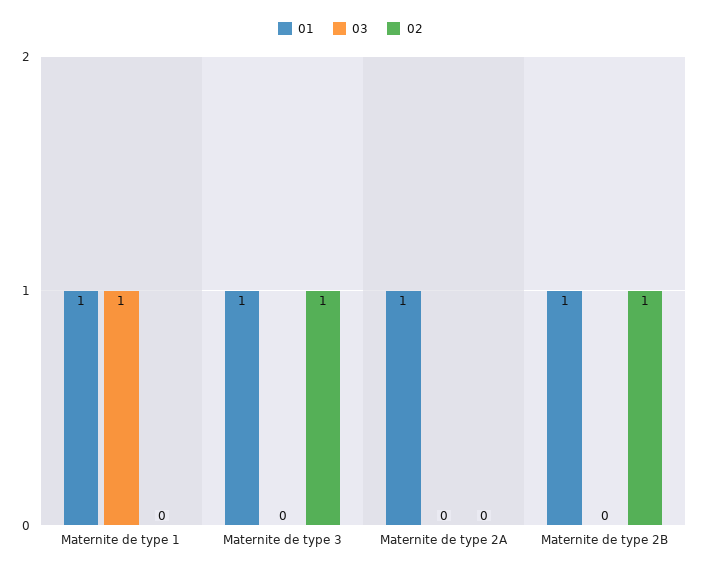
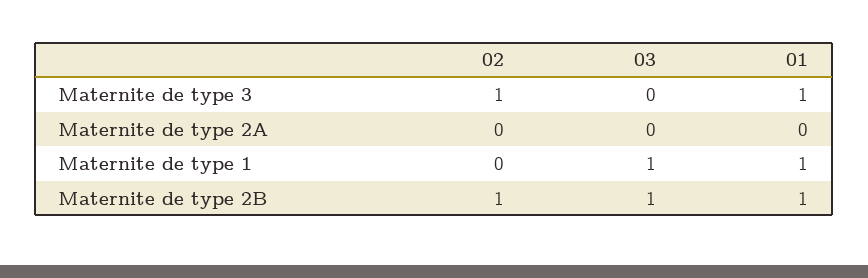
01, Maternite de type 2A: 1 -> 0
03, Maternite de type 2B: 0 -> 1

